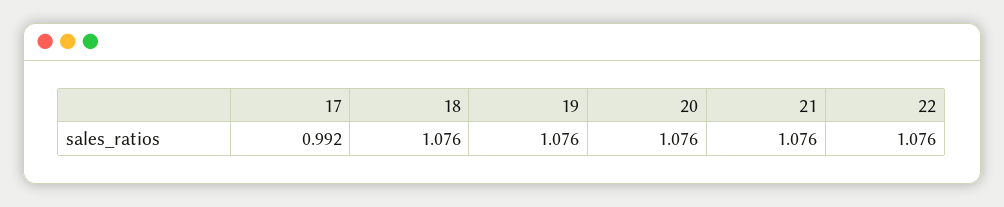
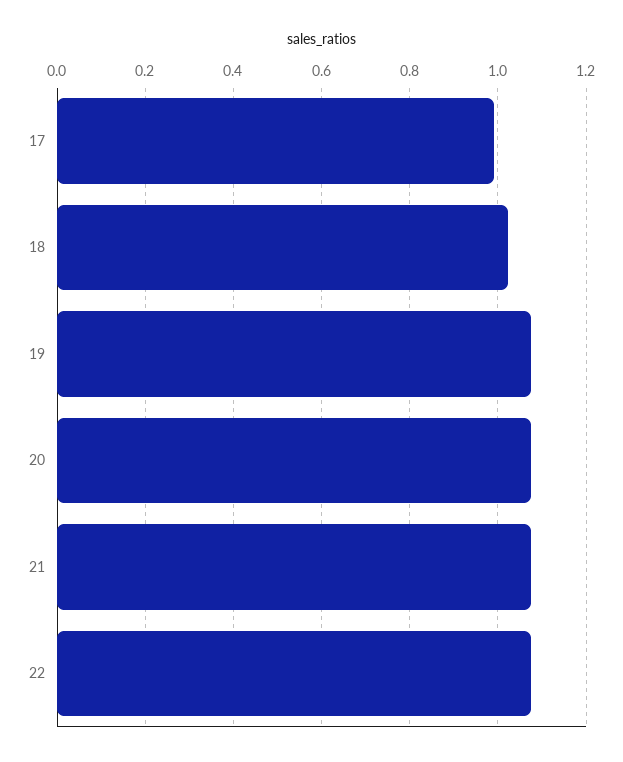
18: 1.076 -> 1.02

